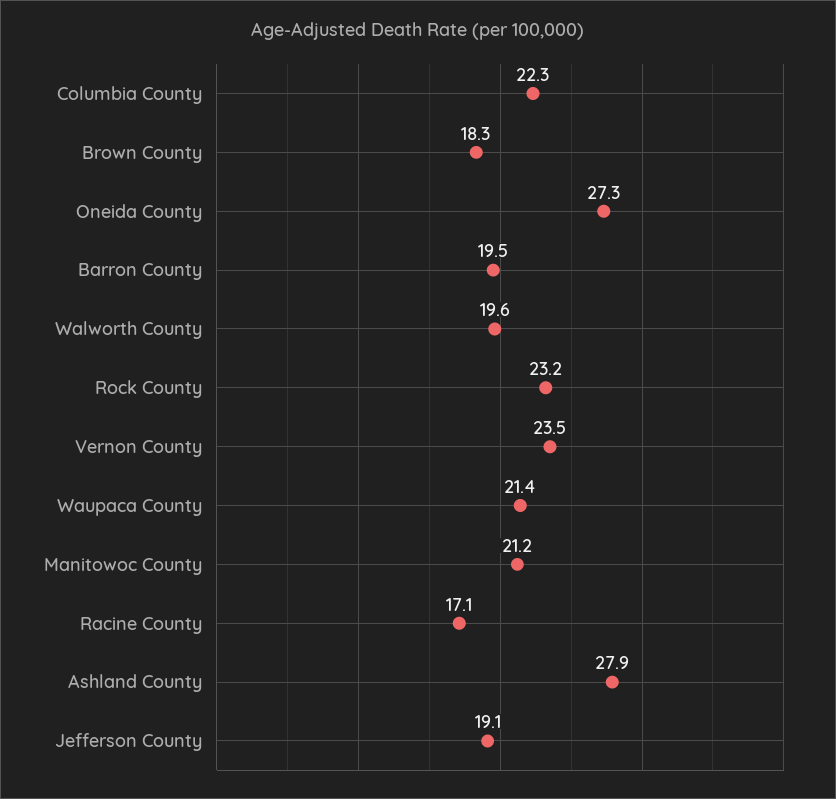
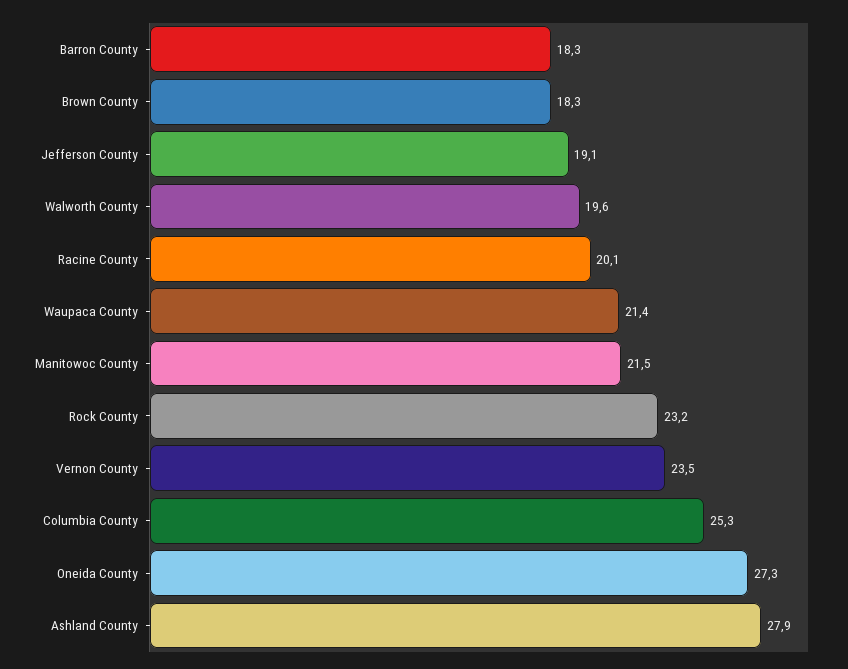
Columbia County: 22.3 -> 25.3
Barron County: 19.5 -> 18.3
Manitowoc County: 21.2 -> 21.5
Racine County: 17.1 -> 20.1

